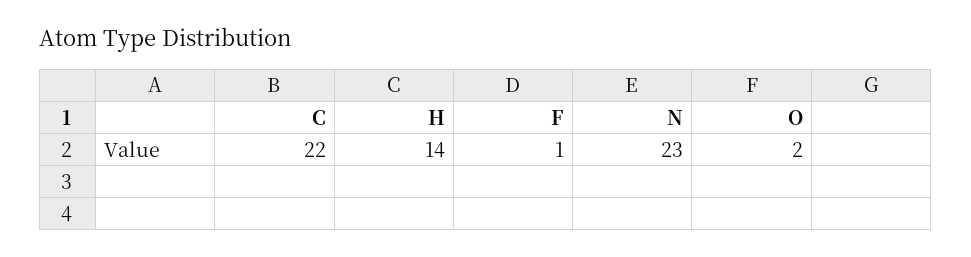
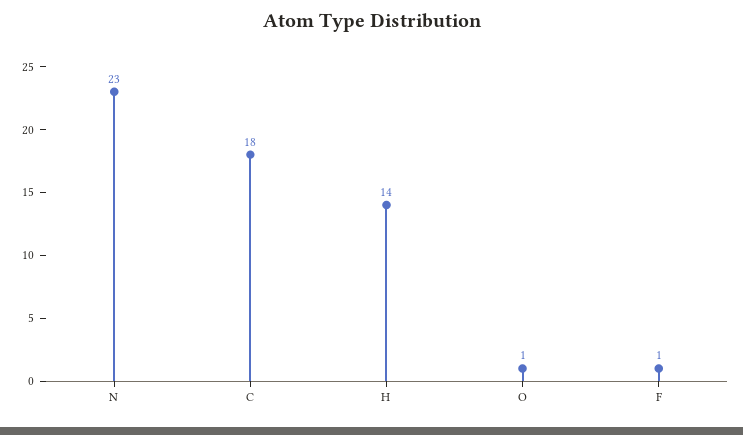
C: 22 -> 18
O: 2 -> 1

